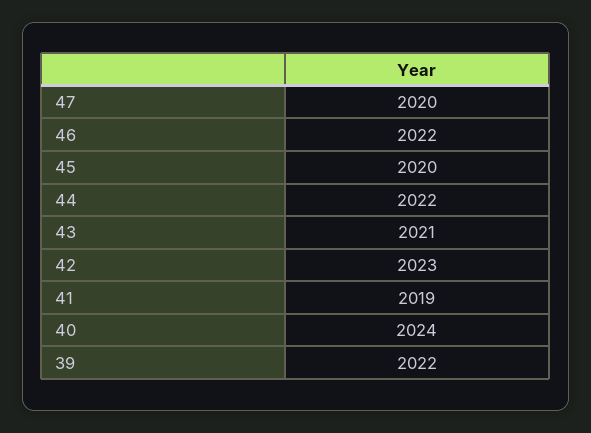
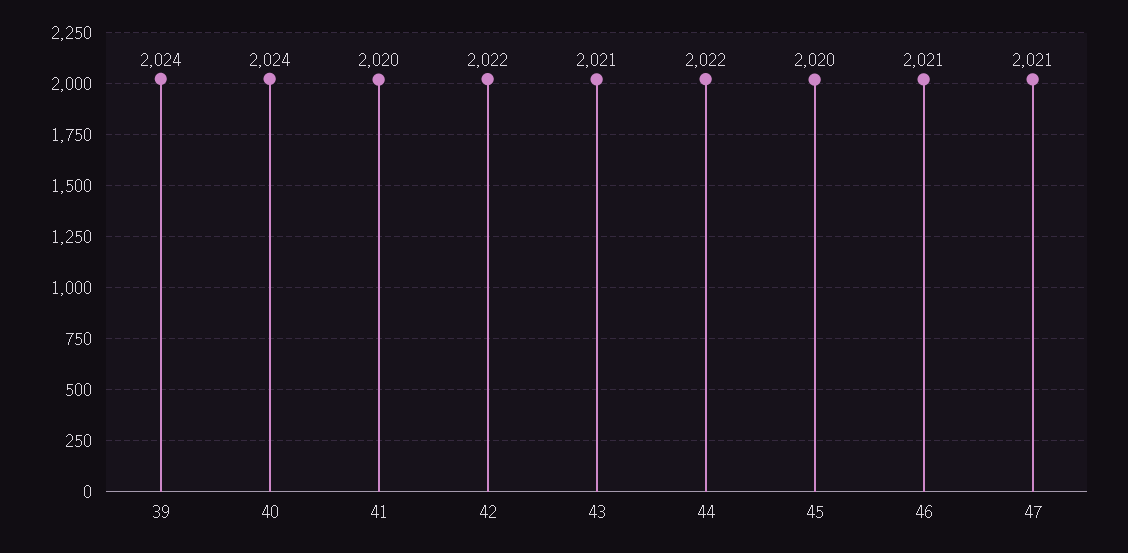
47: 2020 -> 2021
46: 2022 -> 2021
42: 2023 -> 2022
41: 2019 -> 2020
39: 2022 -> 2024

